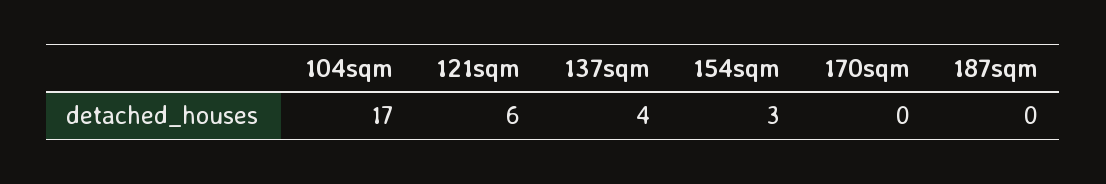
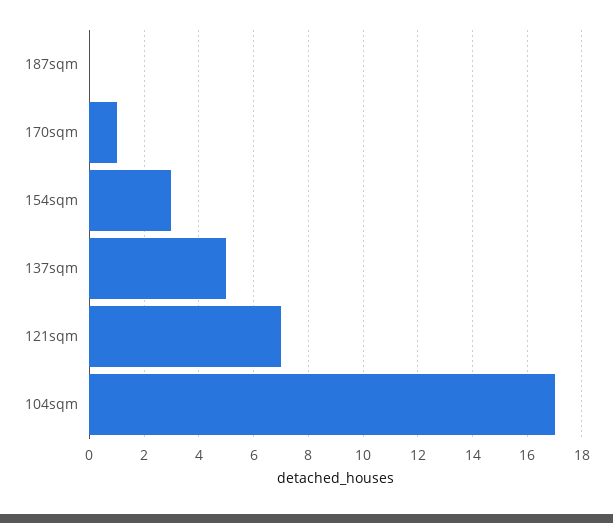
121sqm: 6 -> 7
137sqm: 4 -> 5
170sqm: 0 -> 1

